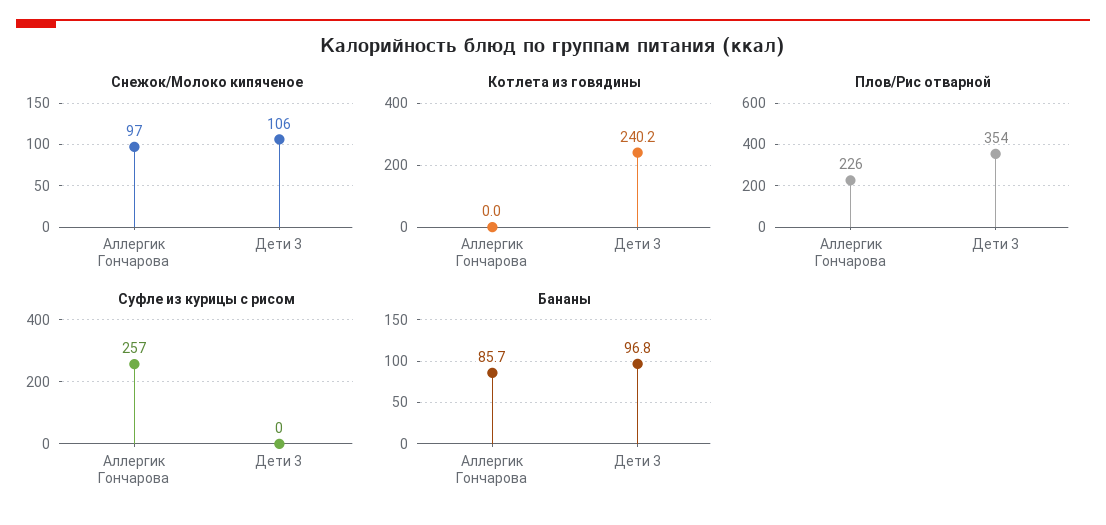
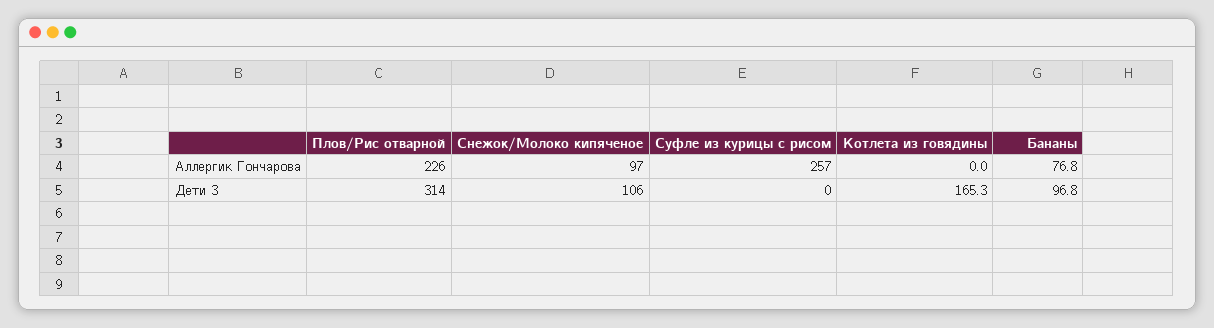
Котлета из говядины, Дети 3: 240.2 -> 165.3
Плов/Рис отварной, Дети 3: 354 -> 314
Бананы, Аллергик Гончарова: 85.7 -> 76.8

